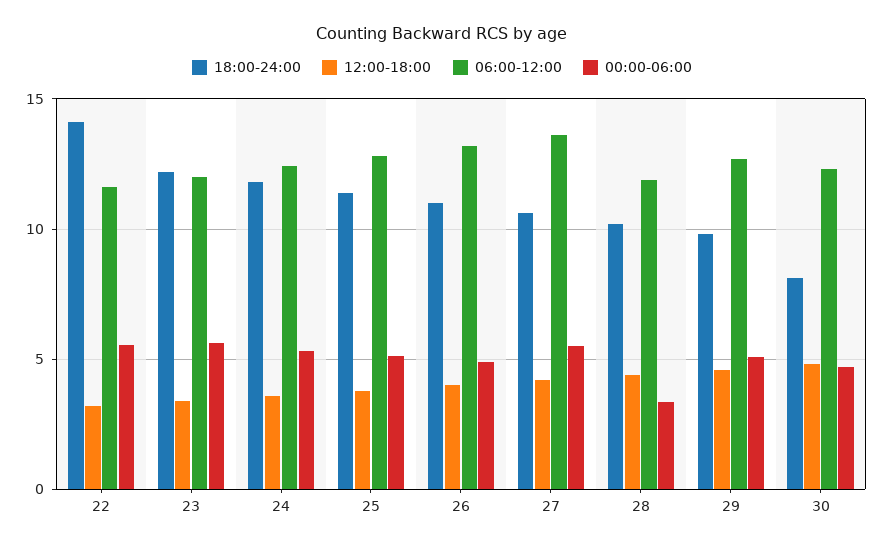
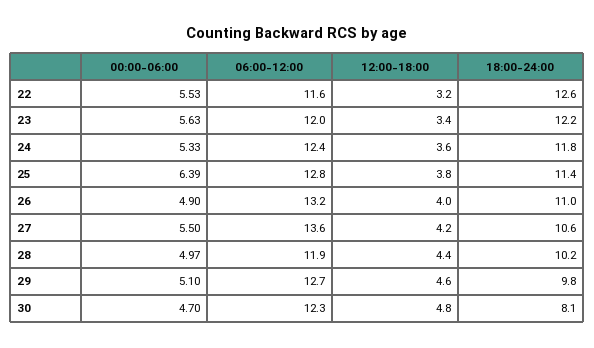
18:00-24:00, 22: 14 -> 12.6
00:00-06:00, 25: 5 -> 6.39
00:00-06:00, 28: 3.5 -> 4.97

